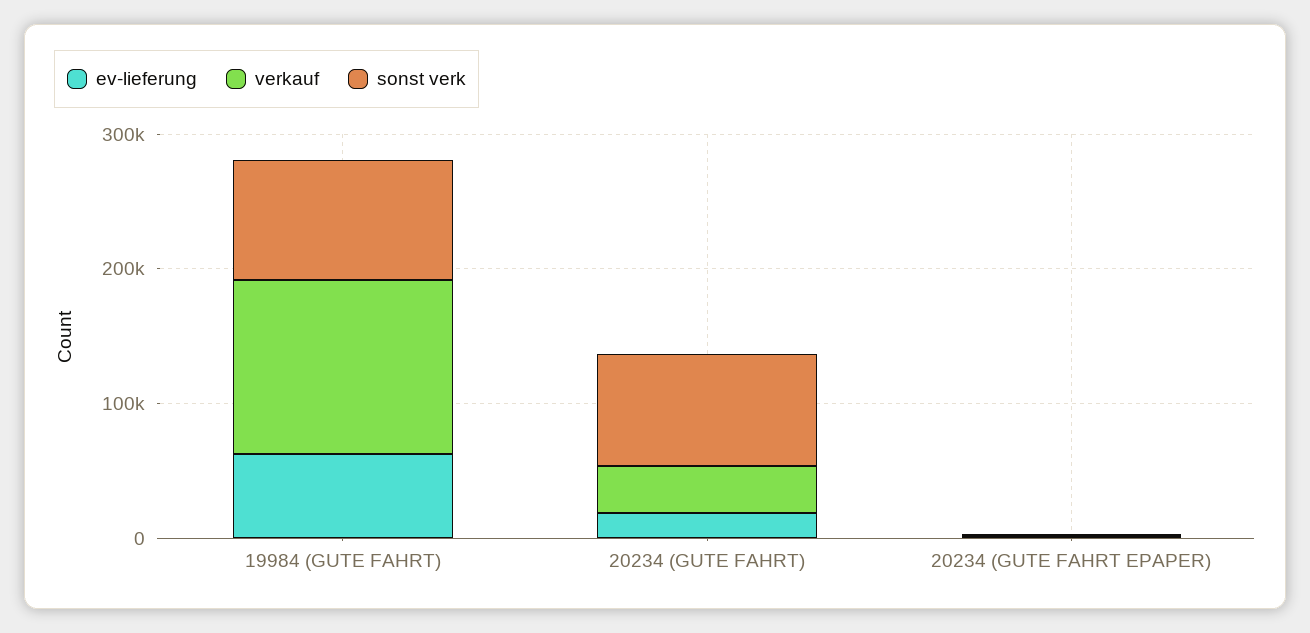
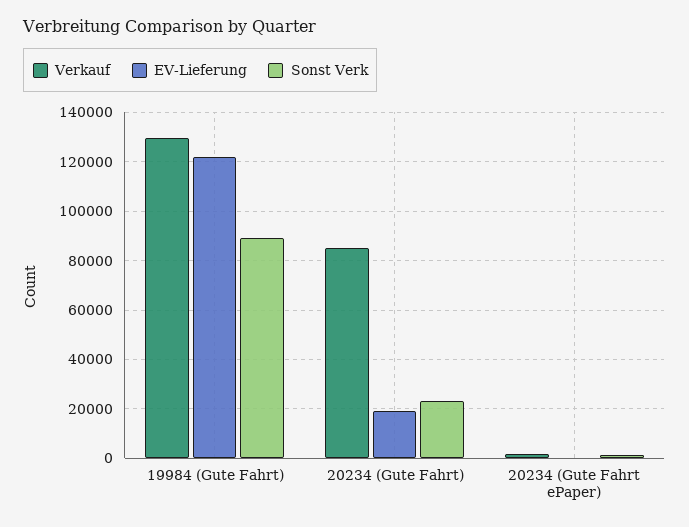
ev-lieferung, 19984 (GUTE FAHRT): 60000 -> 122500
verkauf, 20234 (GUTE FAHRT): 40000 -> 85000
sonst verk, 20234 (GUTE FAHRT): 80000 -> 22500

